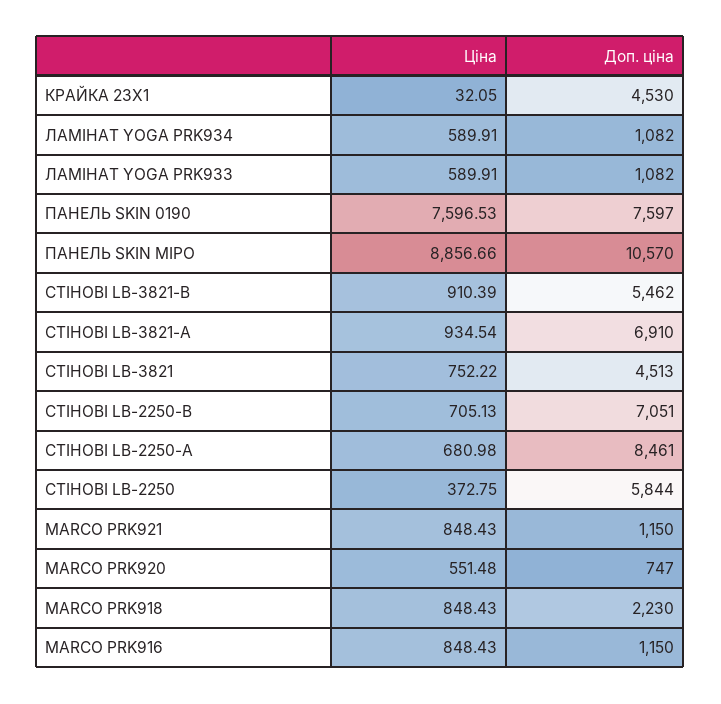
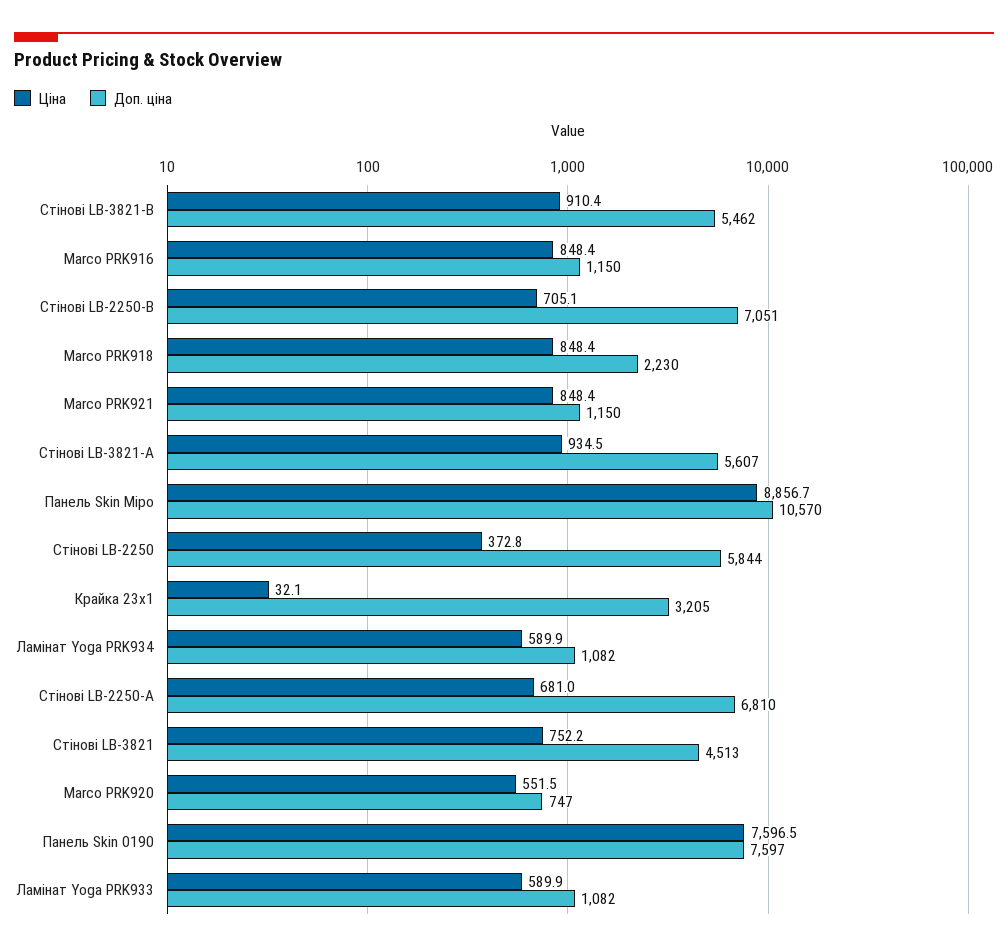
Доп. ціна, КРАЙКА 23X1: 4530 -> 3205
Доп. ціна, СТІНОВІ LB-3821-А: 6910 -> 5607
Доп. ціна, СТІНОВІ LB-2250-А: 8461 -> 6810

